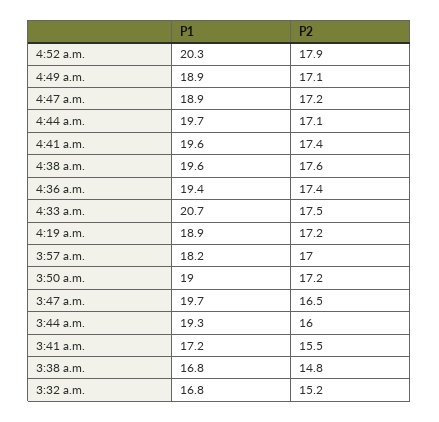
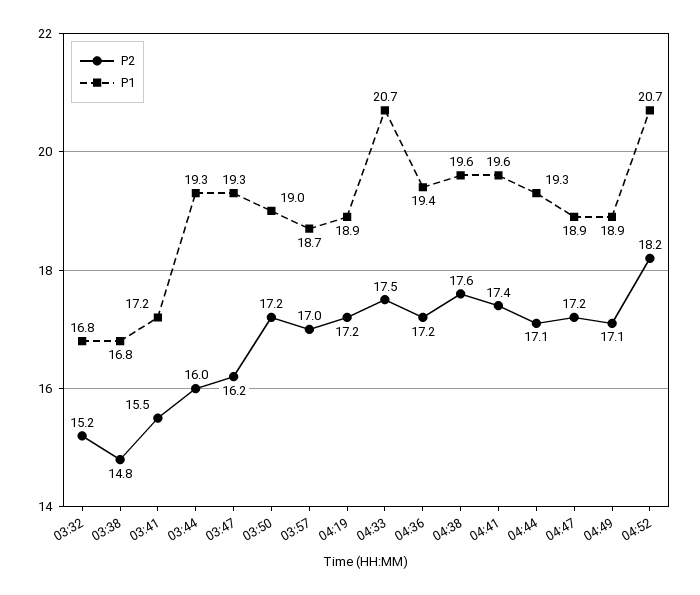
P1, 4:52 a.m.: 20.3 -> 20.7
P2, 4:52 a.m.: 17.9 -> 18.2
P1, 4:44 a.m.: 19.7 -> 19.3
P2, 4:36 a.m.: 17.4 -> 17.2
P1, 3:57 a.m.: 18.2 -> 18.7
P1, 3:47 a.m.: 19.7 -> 19.3
P2, 3:47 a.m.: 16.5 -> 16.2

